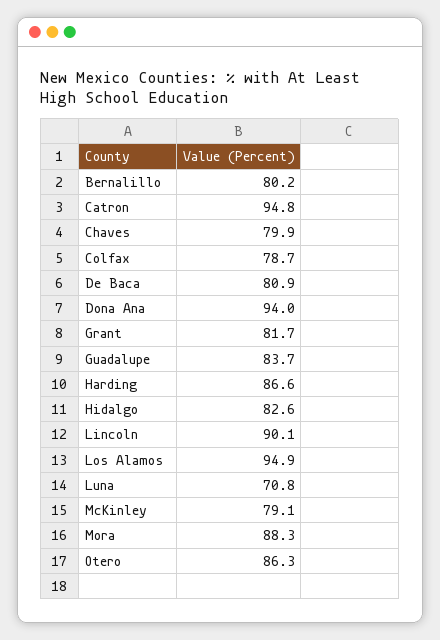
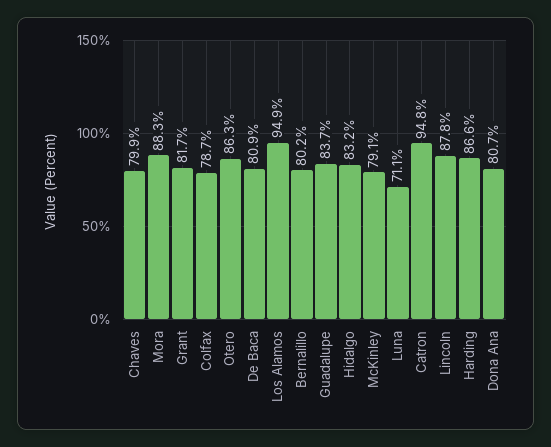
Dona Ana: 94 -> 80.7
Hidalgo: 82.6 -> 83.2
Lincoln: 90.1 -> 87.8
Luna: 70.8 -> 71.1

